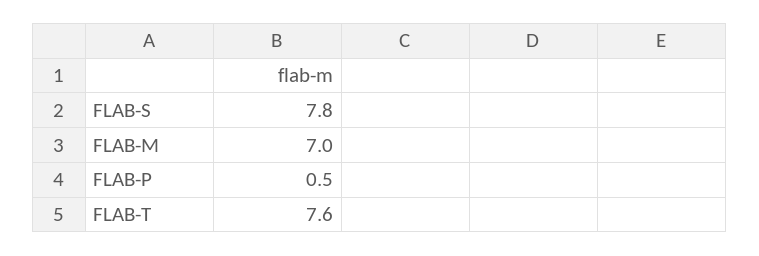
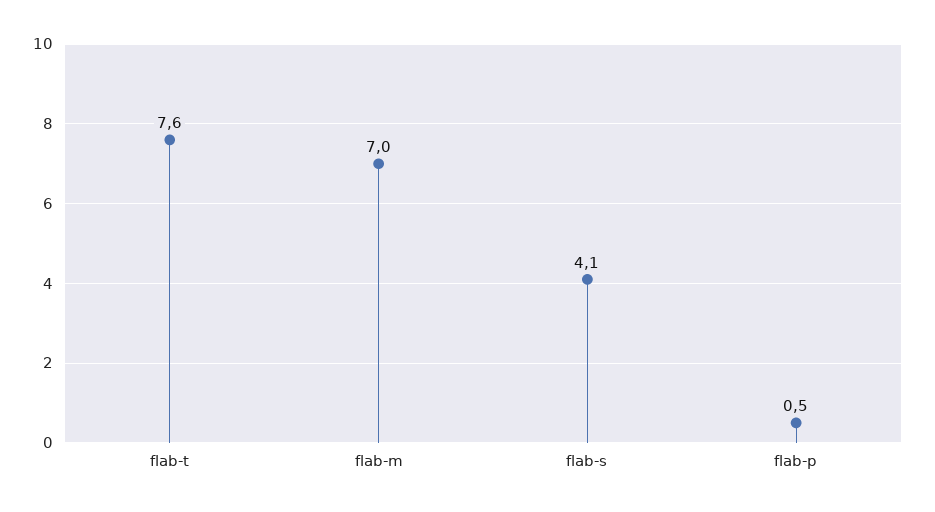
FLAB-S: 7.8 -> 4.1

